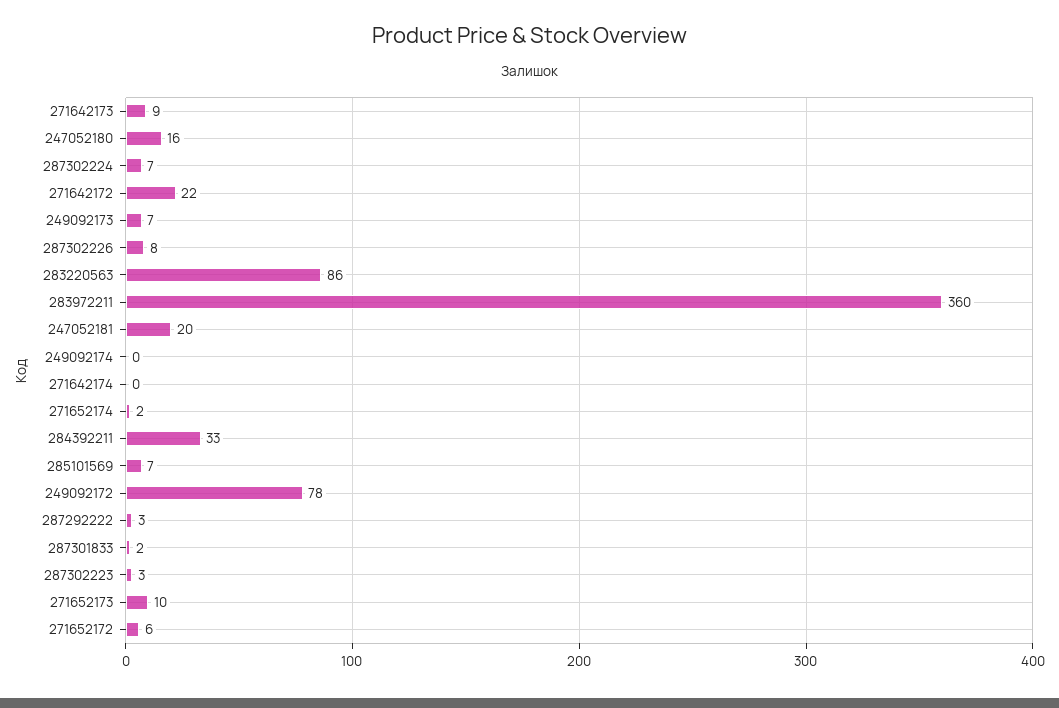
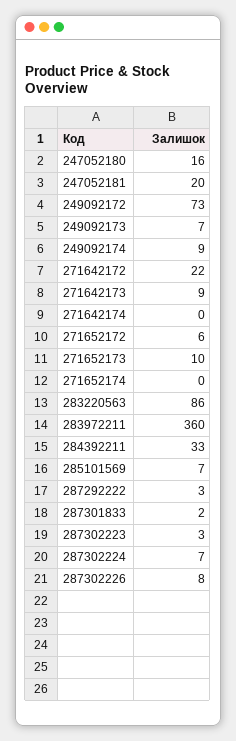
249092174: 0 -> 9
271652174: 2 -> 0
249092172: 78 -> 73

